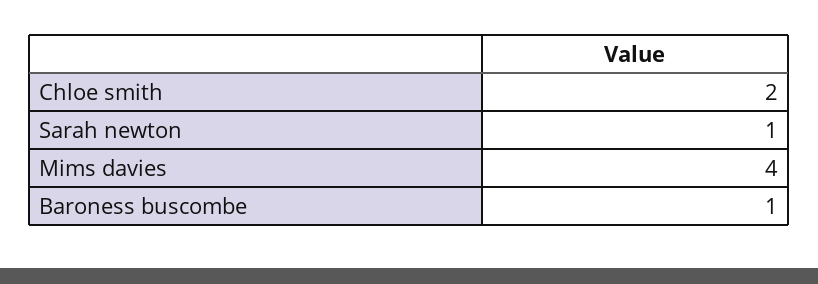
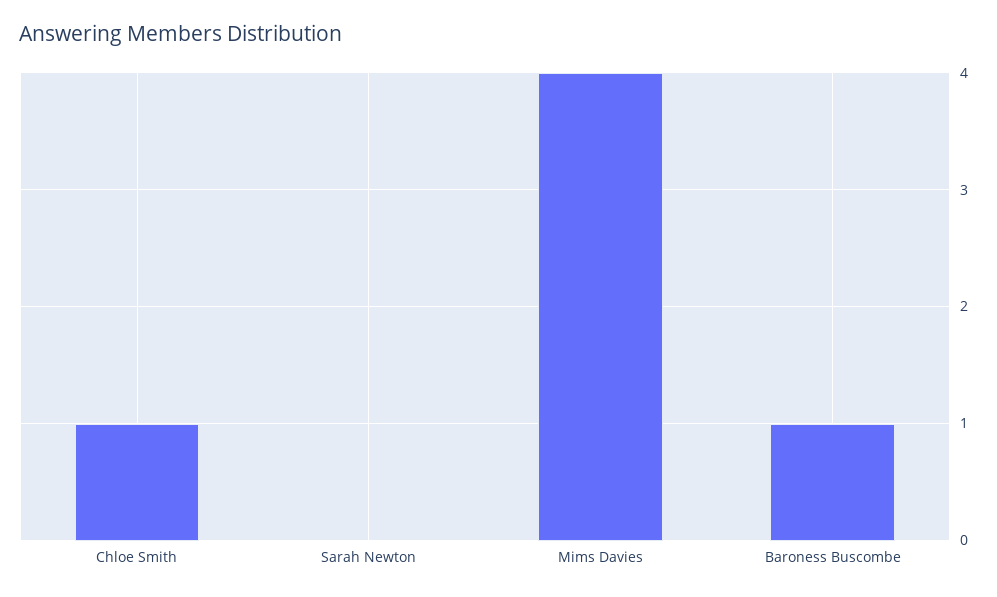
Chloe smith: 2 -> 1
Sarah newton: 1 -> 0

